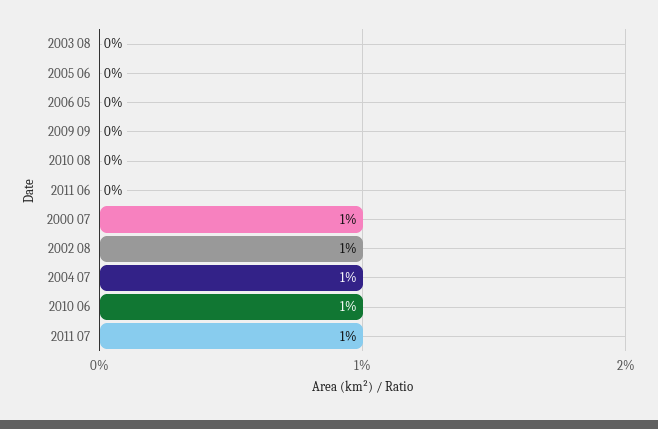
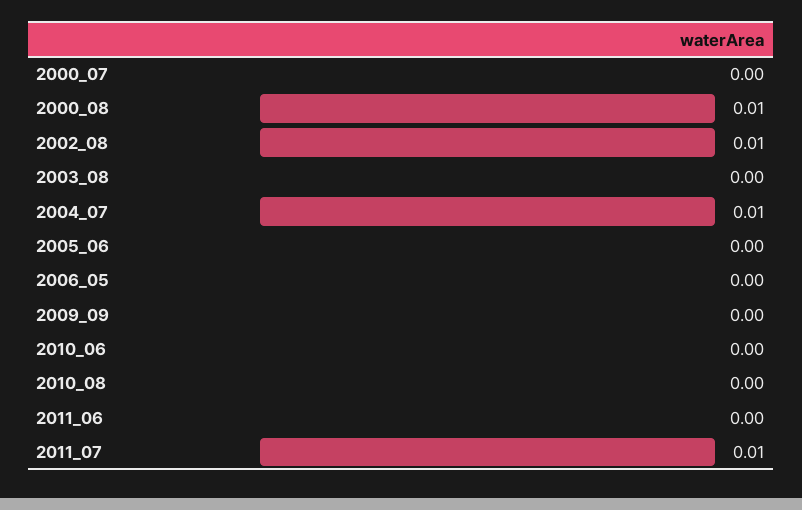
2000 07: 0.01 -> 0
2010 06: 0.01 -> 0
2000_08: none -> 0.01

